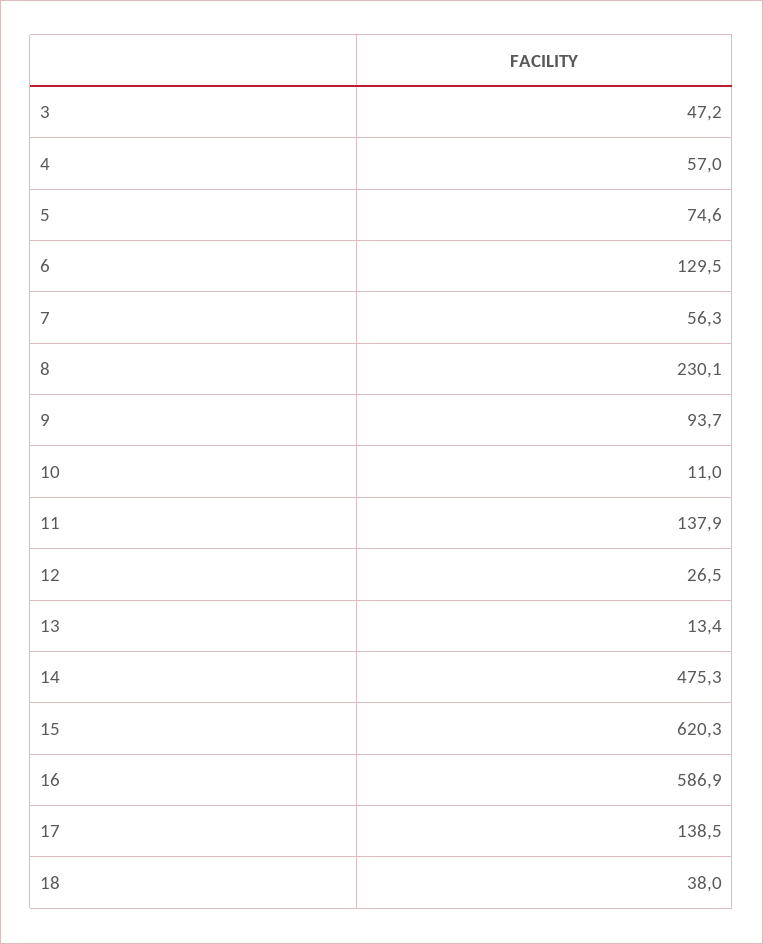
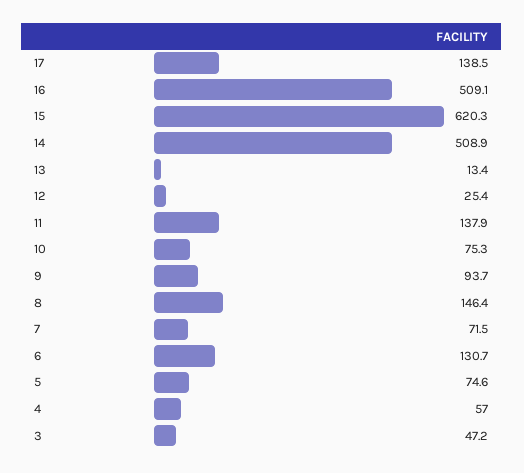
6: 129.5 -> 130.7
7: 56.3 -> 71.5
8: 230.1 -> 146.4
10: 11 -> 75.3
12: 26.5 -> 25.4
14: 475.3 -> 508.9
16: 586.9 -> 509.1
18: 38 -> none

